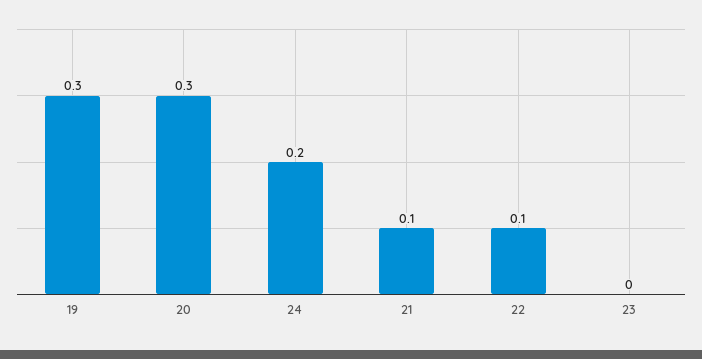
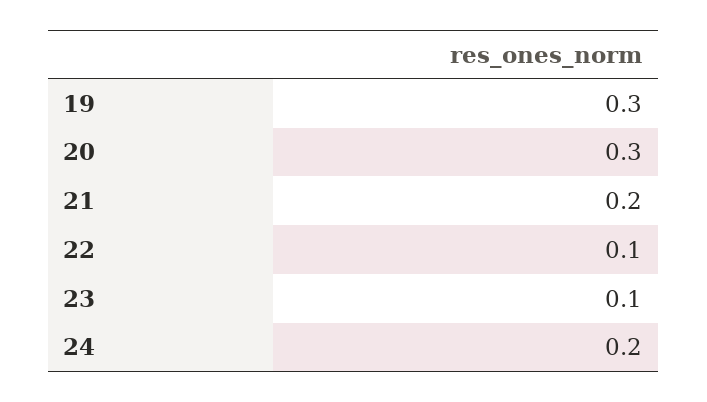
21: 0.1 -> 0.2
23: 0 -> 0.1

